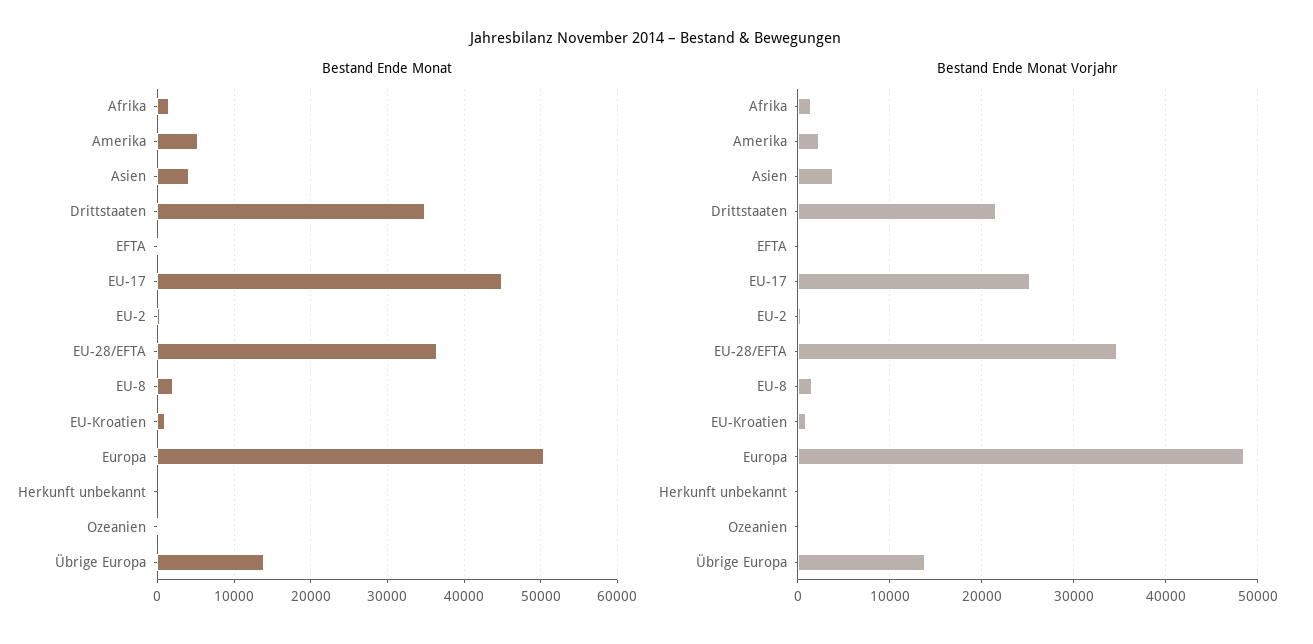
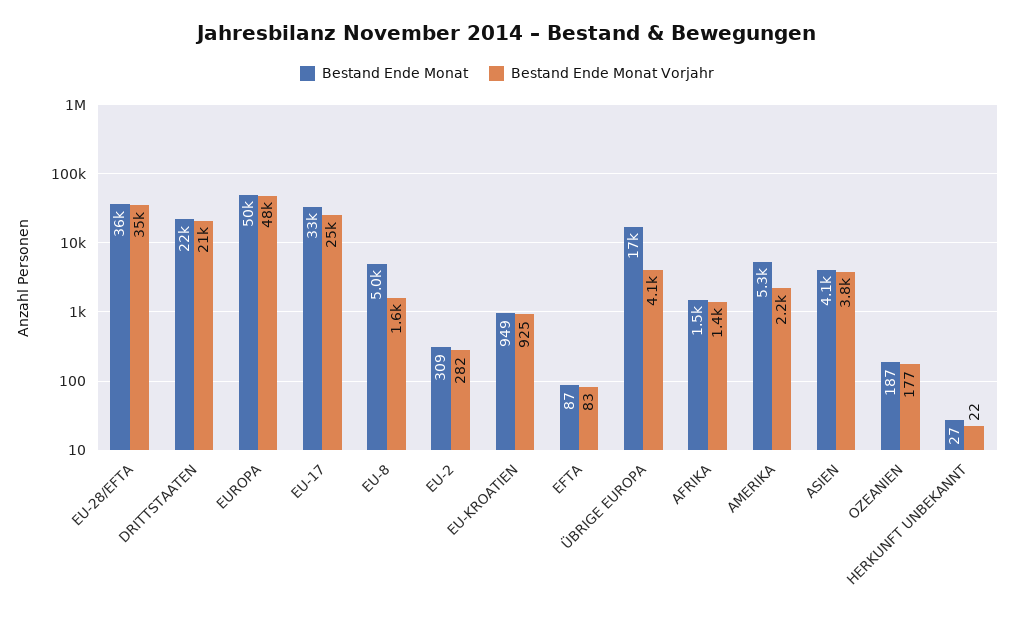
Bestand Ende Monat, Drittstaaten: 35000 -> 22000
Bestand Ende Monat, EU-17: 45000 -> 33000
Bestand Ende Monat, EU-8: 2000 -> 5000
Bestand Ende Monat, Übrige Europa: 14000 -> 17000
Bestand Ende Monat Vorjahr, Übrige Europa: 14000 -> 4100

